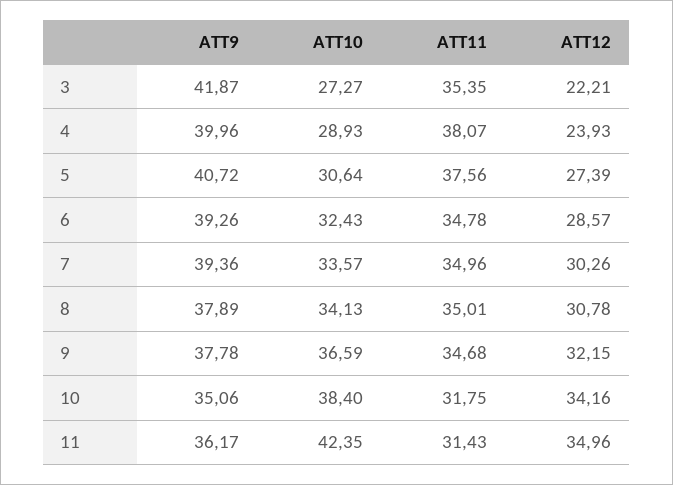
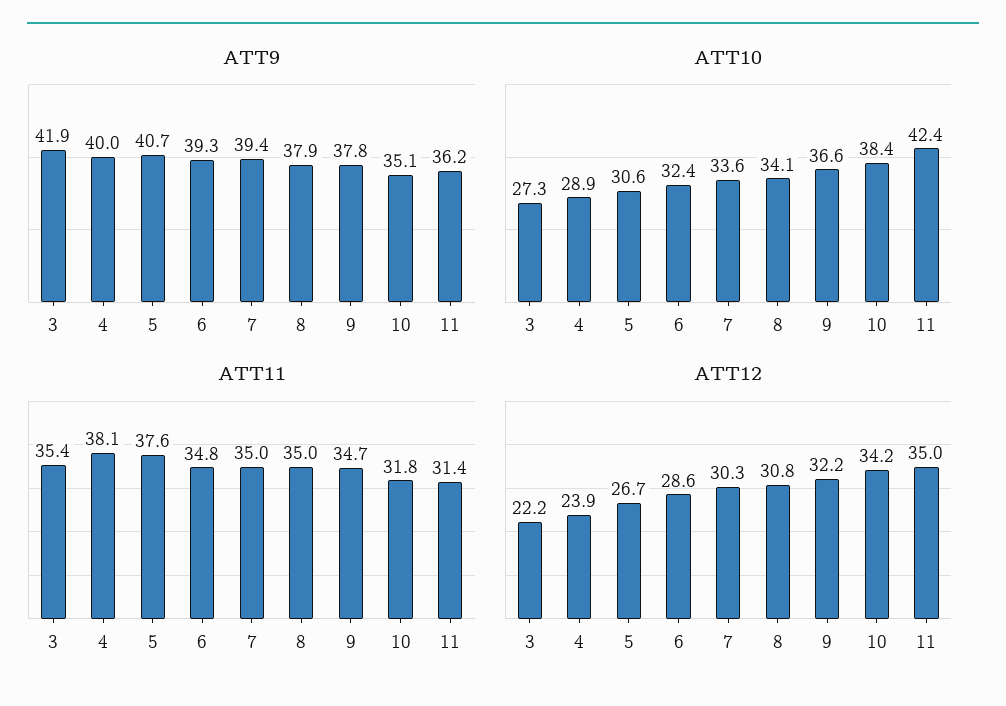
ATT12, 5: 27.39 -> 26.7

